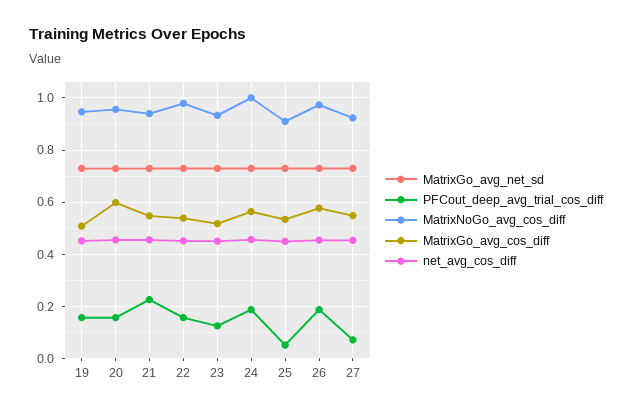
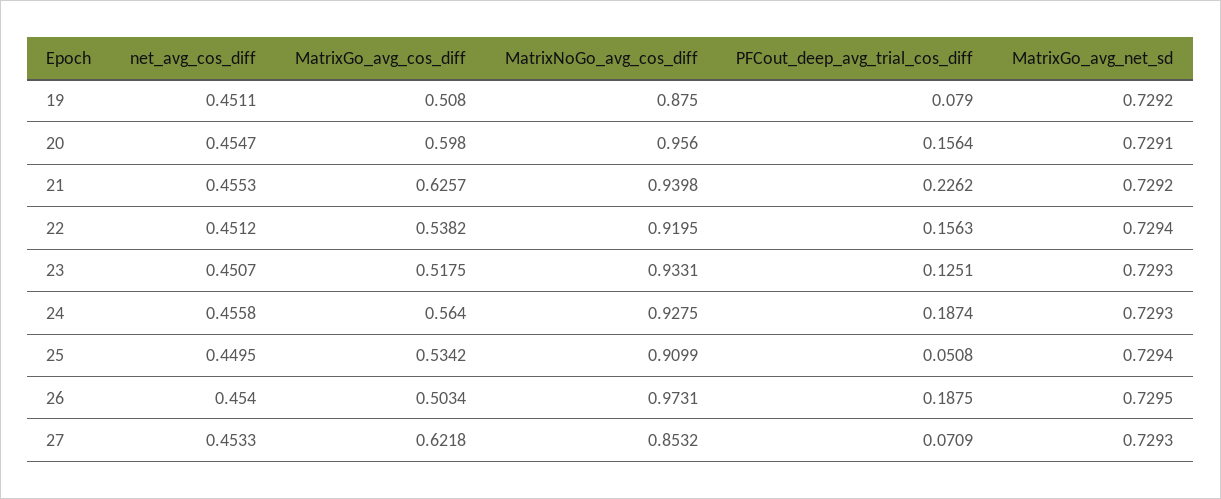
PFCout_deep_avg_trial_cos_diff, 19: 0.15 -> 0.079
MatrixNoGo_avg_cos_diff, 19: 0.95 -> 0.875
MatrixGo_avg_cos_diff, 21: 0.55 -> 0.6257
MatrixNoGo_avg_cos_diff, 22: 0.975 -> 0.9195
MatrixNoGo_avg_cos_diff, 24: 1 -> 0.9275
MatrixGo_avg_cos_diff, 26: 0.575 -> 0.5034
MatrixNoGo_avg_cos_diff, 27: 0.925 -> 0.8532
MatrixGo_avg_cos_diff, 27: 0.55 -> 0.6218

